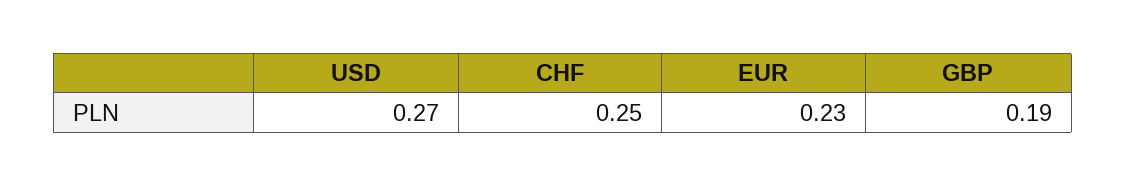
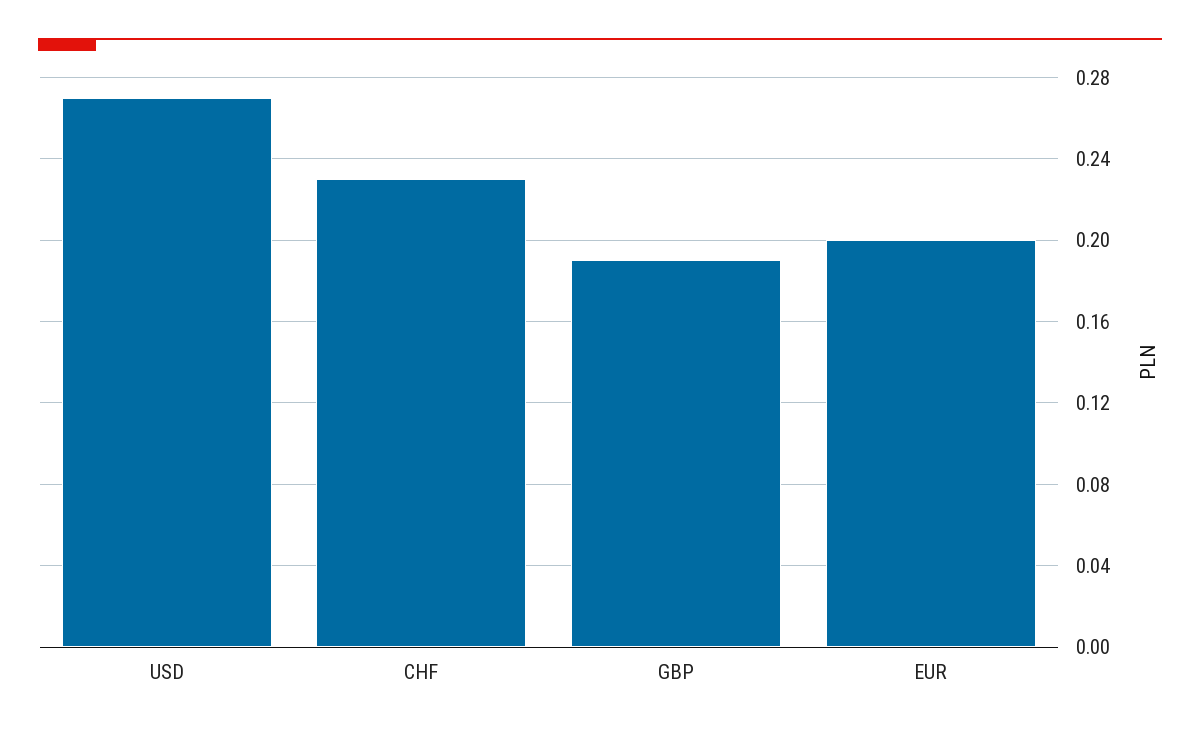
CHF: 0.25 -> 0.23
EUR: 0.23 -> 0.2

